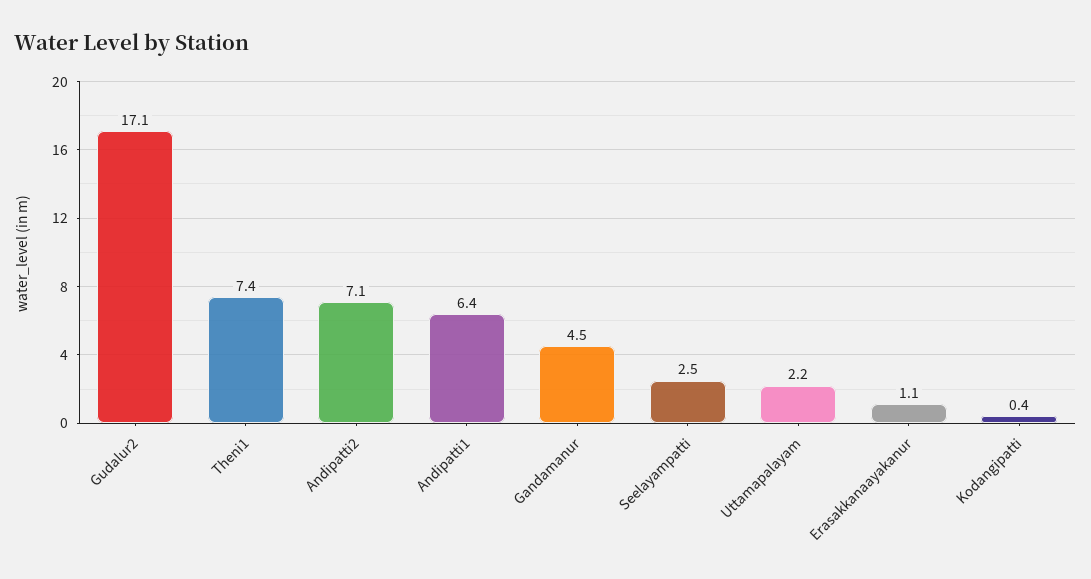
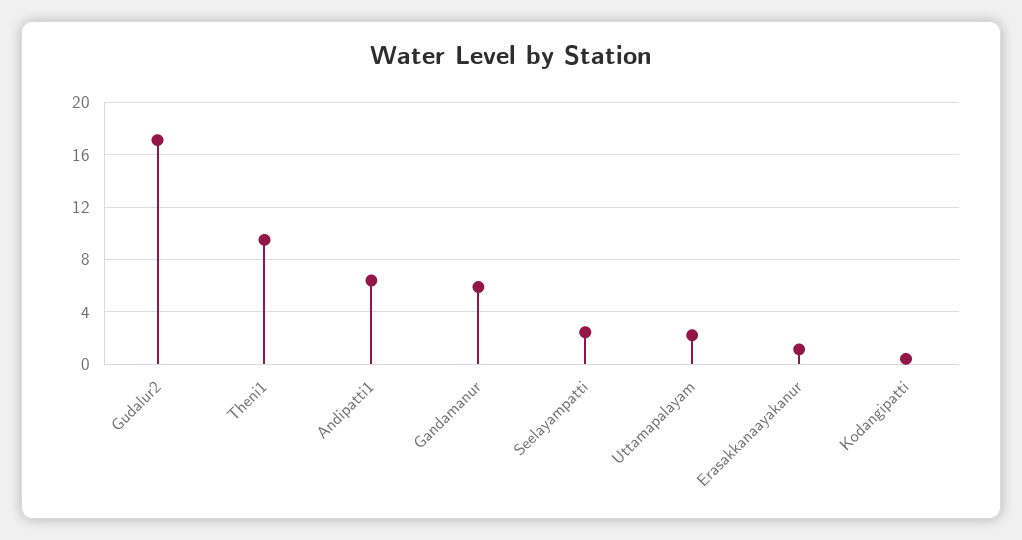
Theni1: 7.4 -> 9.5
Andipatti2: 7.1 -> none
Gandamanur: 4.5 -> 6

